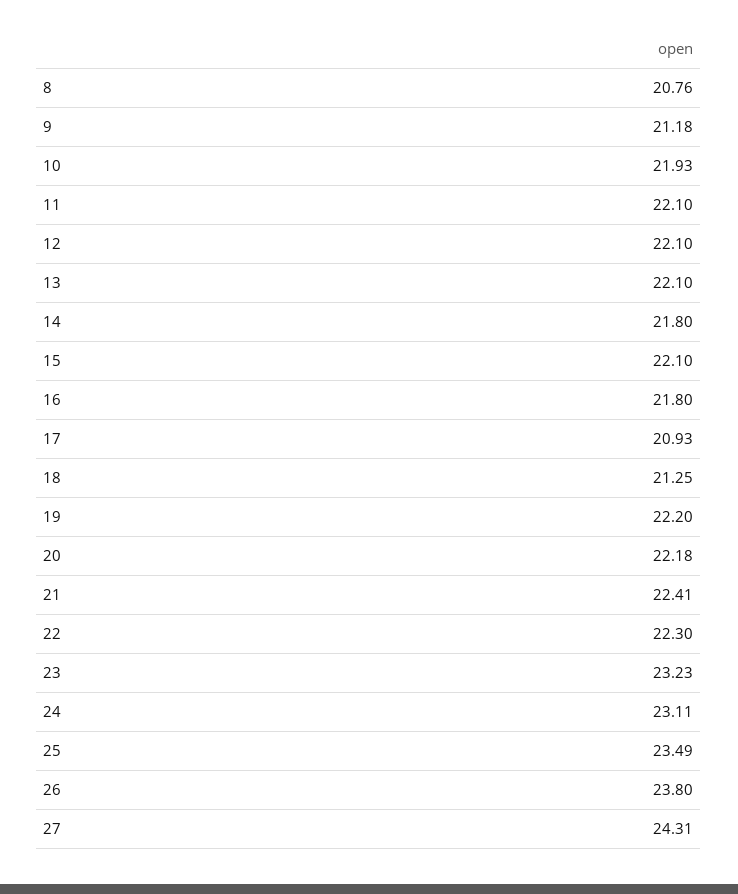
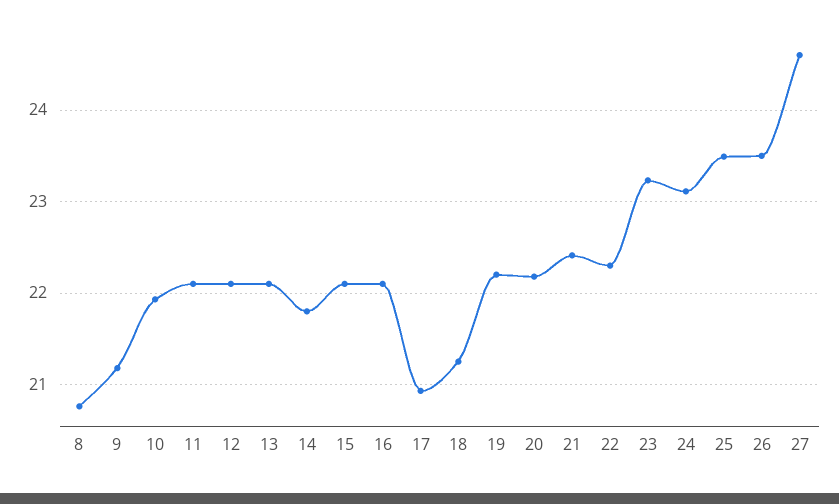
16: 21.8 -> 22.1
26: 23.8 -> 23.5
27: 24.31 -> 24.6

